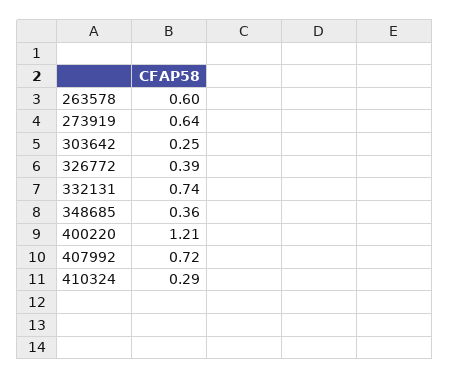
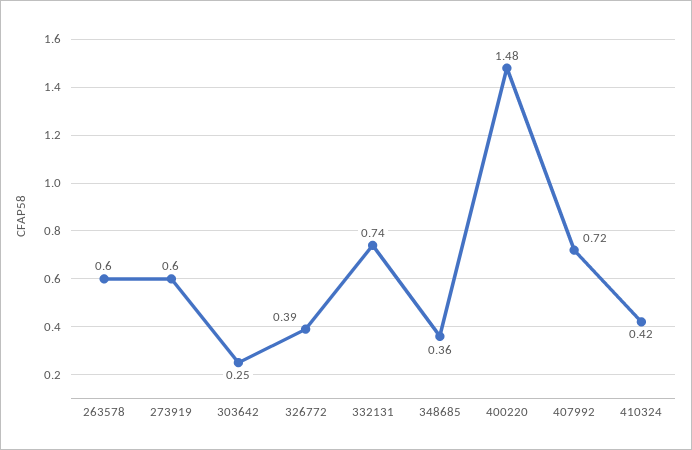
273919: 0.64 -> 0.6
400220: 1.21 -> 1.48
410324: 0.29 -> 0.42

